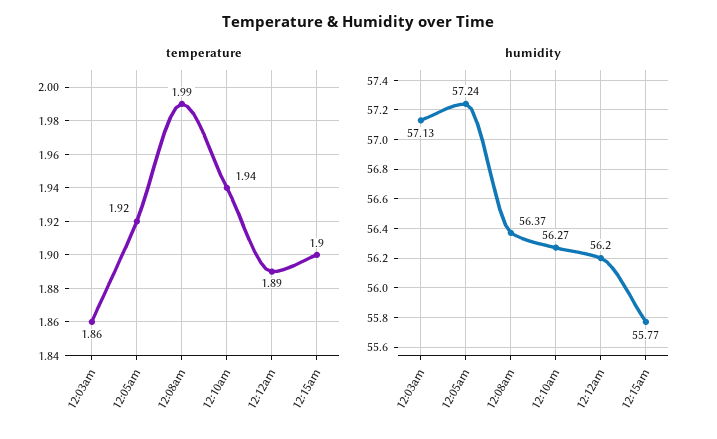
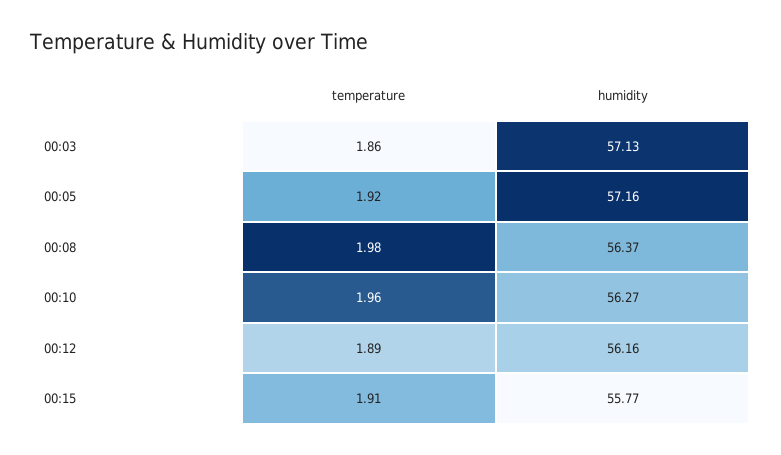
temperature, 12:08am: 1.99 -> 1.98
temperature, 12:10am: 1.94 -> 1.96
temperature, 12:15am: 1.9 -> 1.91
humidity, 12:05am: 57.24 -> 57.16
humidity, 12:12am: 56.2 -> 56.16

